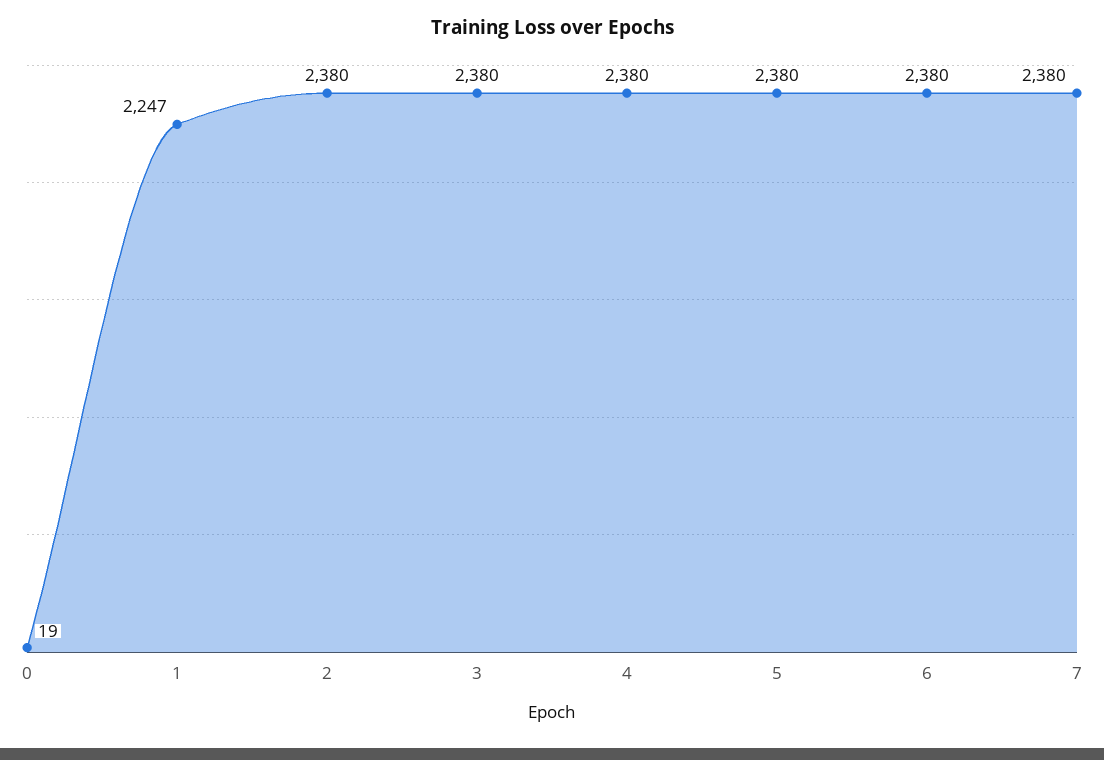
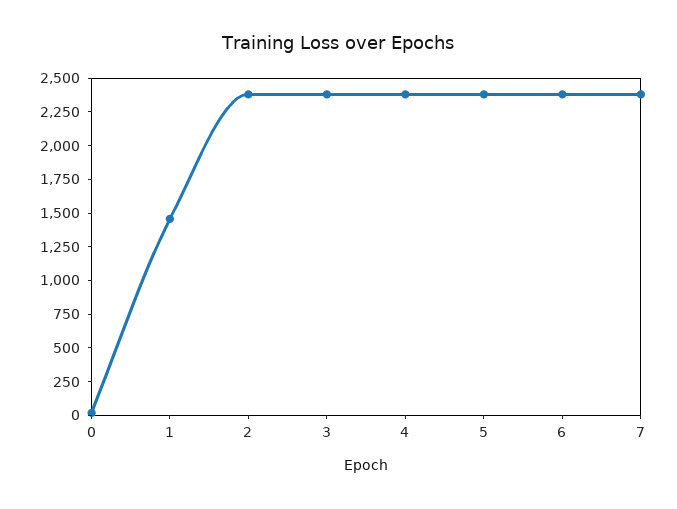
1: 2247 -> 1500

